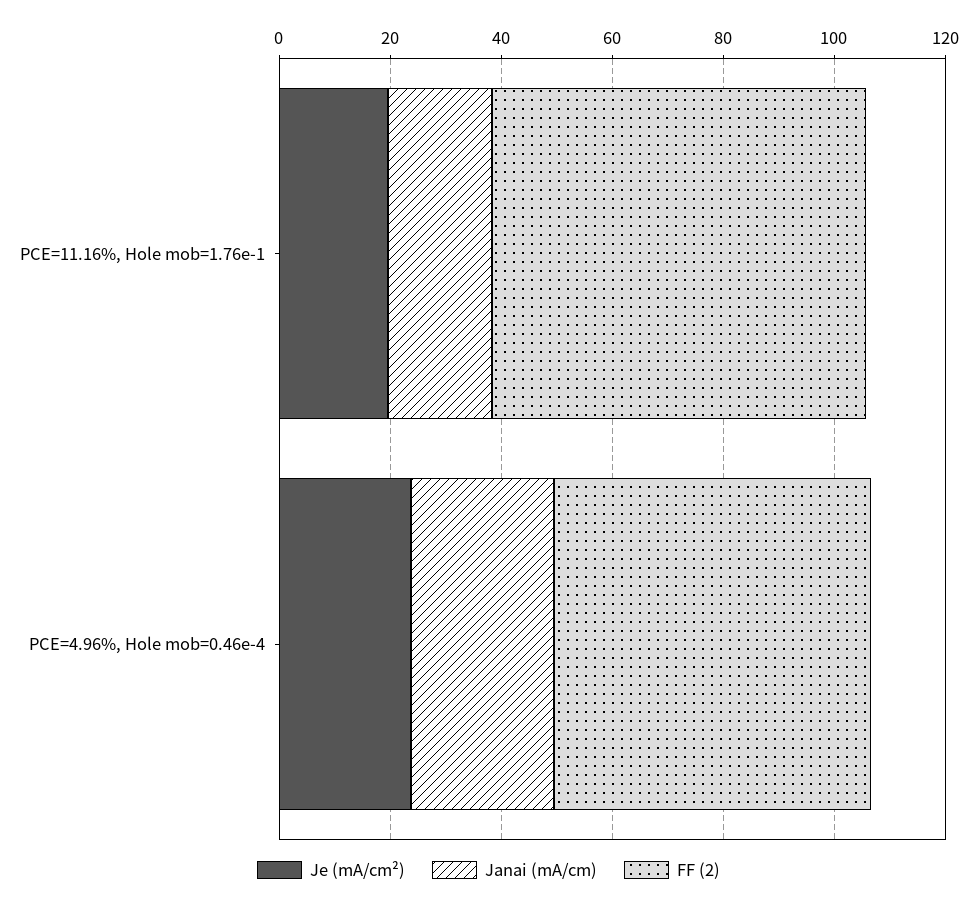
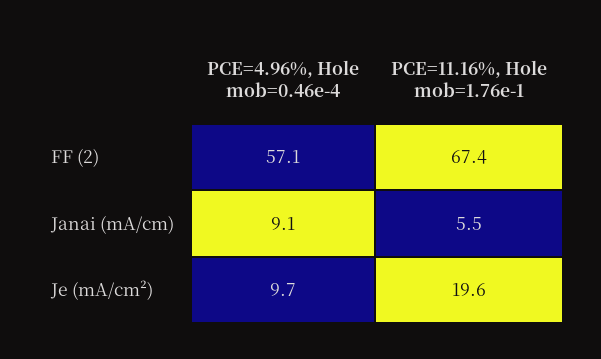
Janai (mA/cm), PCE=11.16%, Hole mob=1.76e-1: 20 -> 5.5
Je (mA/cm²), PCE=4.96%, Hole mob=0.46e-4: 25 -> 9.7
Janai (mA/cm), PCE=4.96%, Hole mob=0.46e-4: 25 -> 9.1

